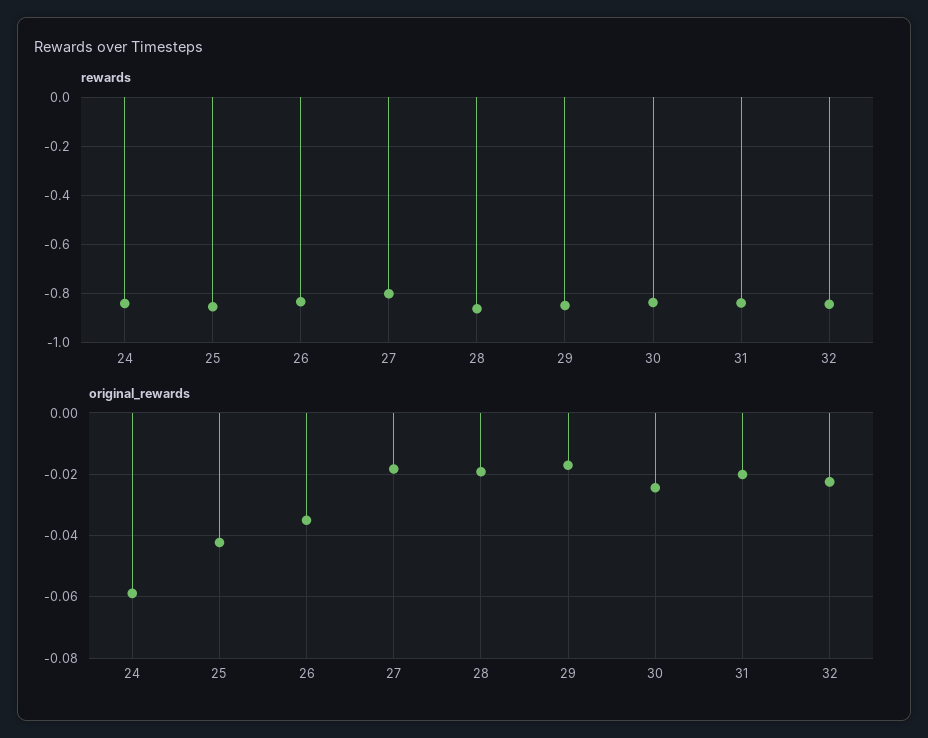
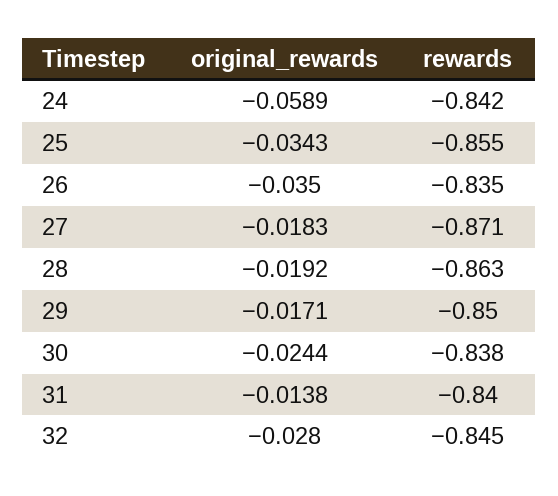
rewards, 27: -0.8 -> -0.871
original_rewards, 25: -0.042 -> -0.0343
original_rewards, 31: -0.02 -> -0.0138
original_rewards, 32: -0.022 -> -0.028

